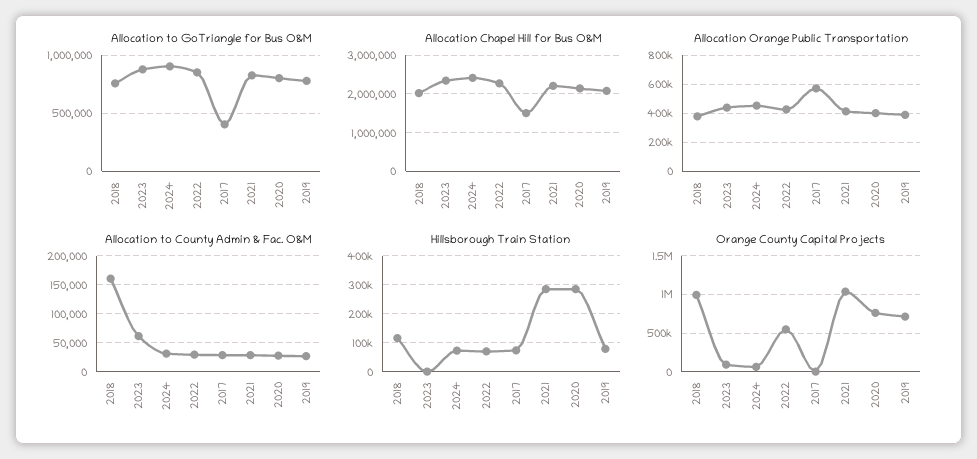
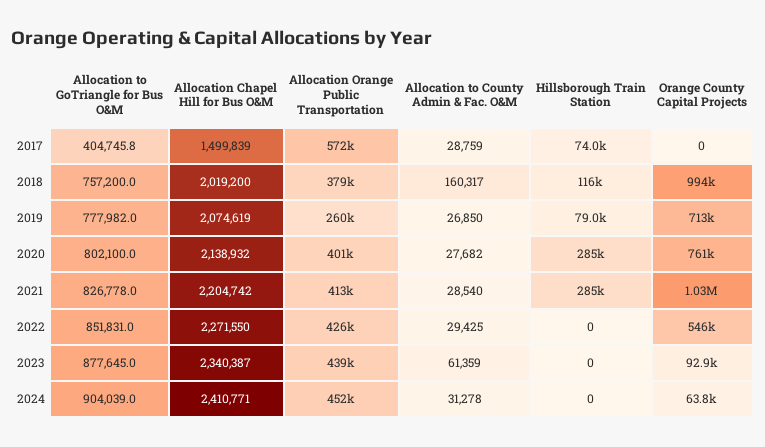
Allocation Orange Public Transportation, 2019: 400000 -> 260000
Hillsborough Train Station, 2024: 75000 -> 0
Hillsborough Train Station, 2022: 75000 -> 0

